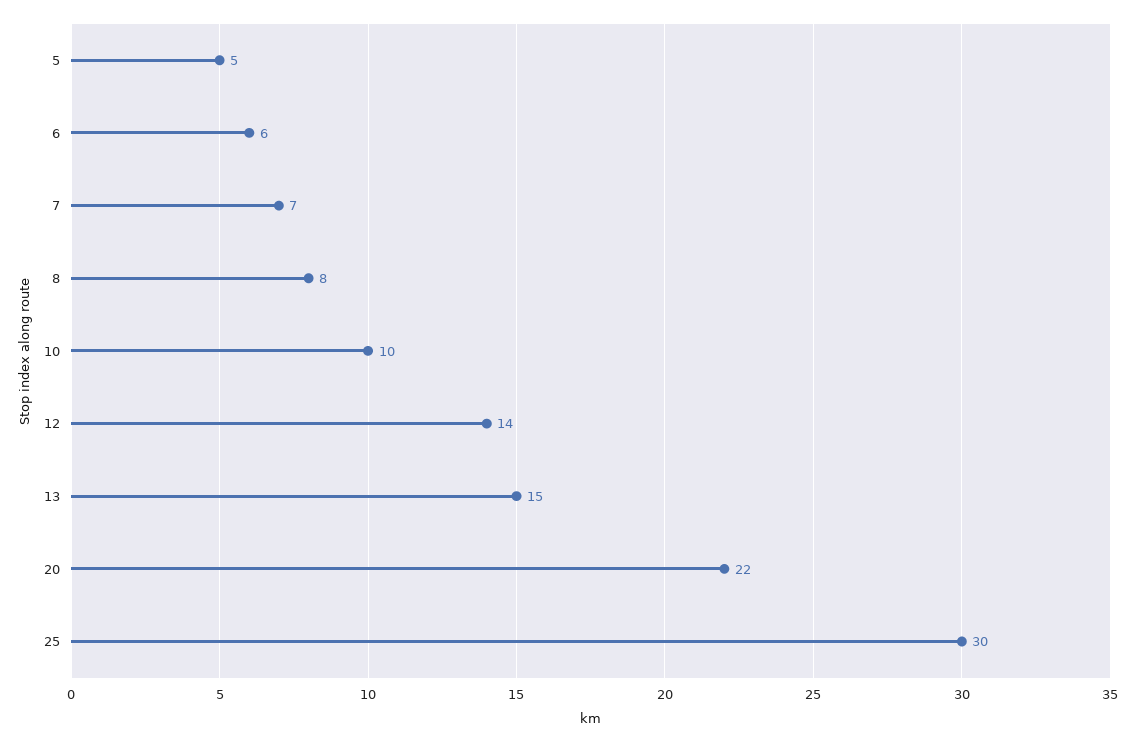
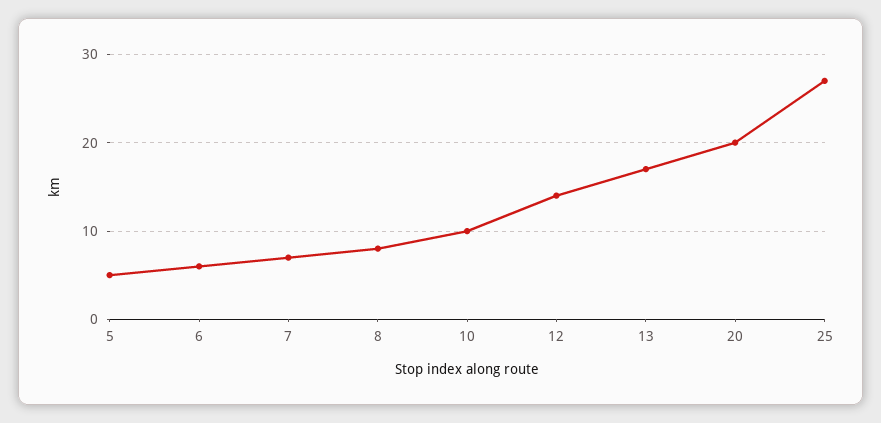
13: 15 -> 17
20: 22 -> 20
25: 30 -> 27

